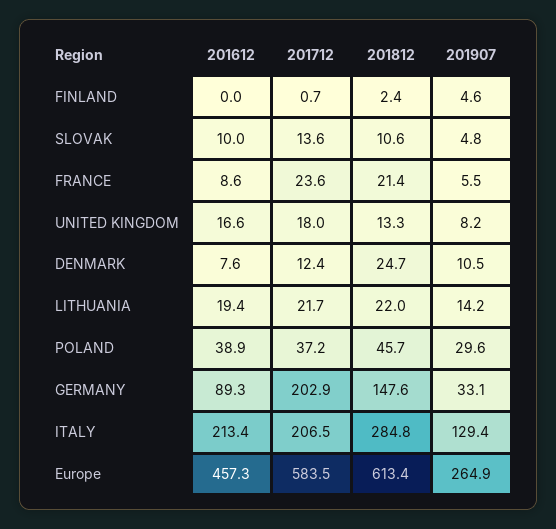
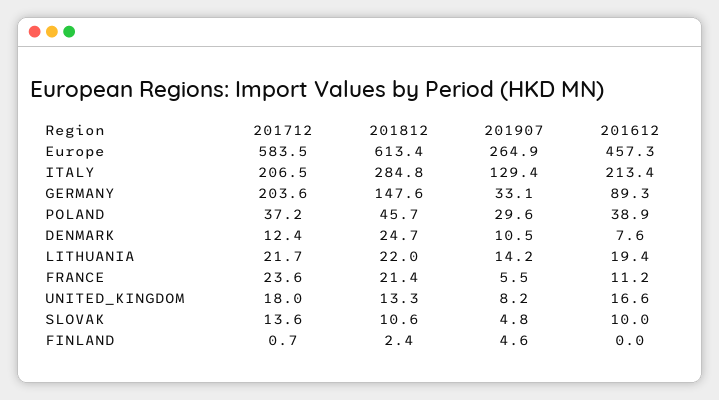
201612, FRANCE: 8.6 -> 11.2
201712, GERMANY: 202.9 -> 203.6

